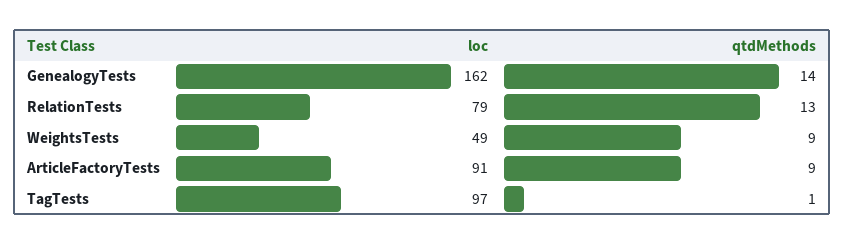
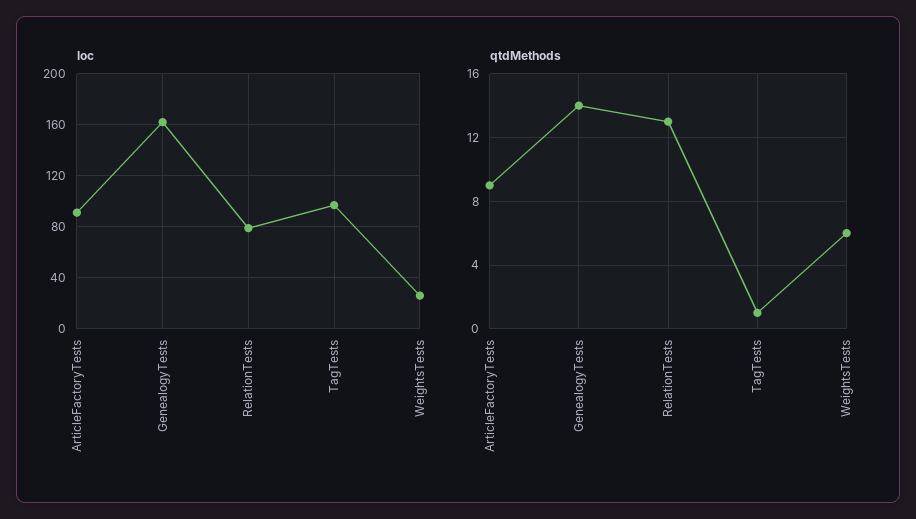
loc, WeightsTests: 49 -> 25
qtdMethods, WeightsTests: 9 -> 6

